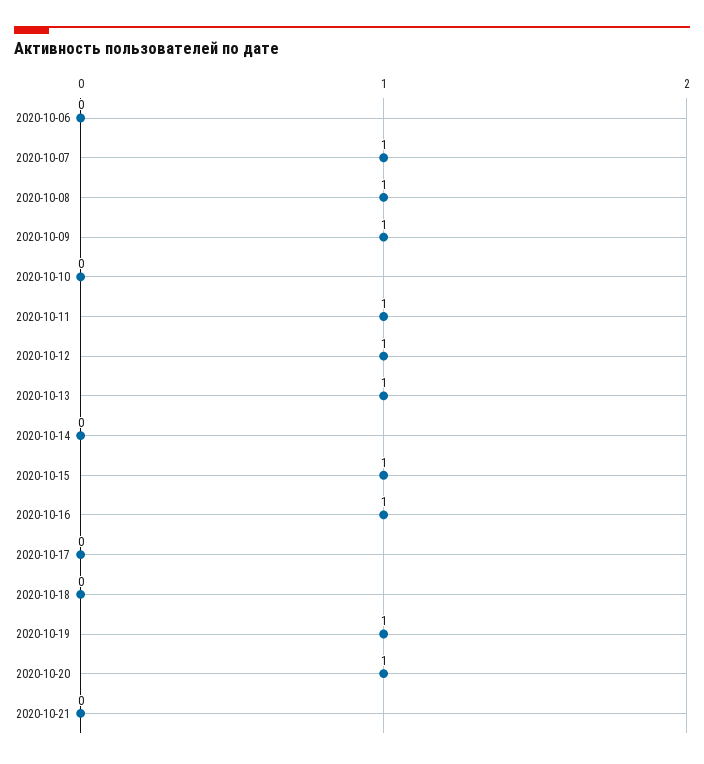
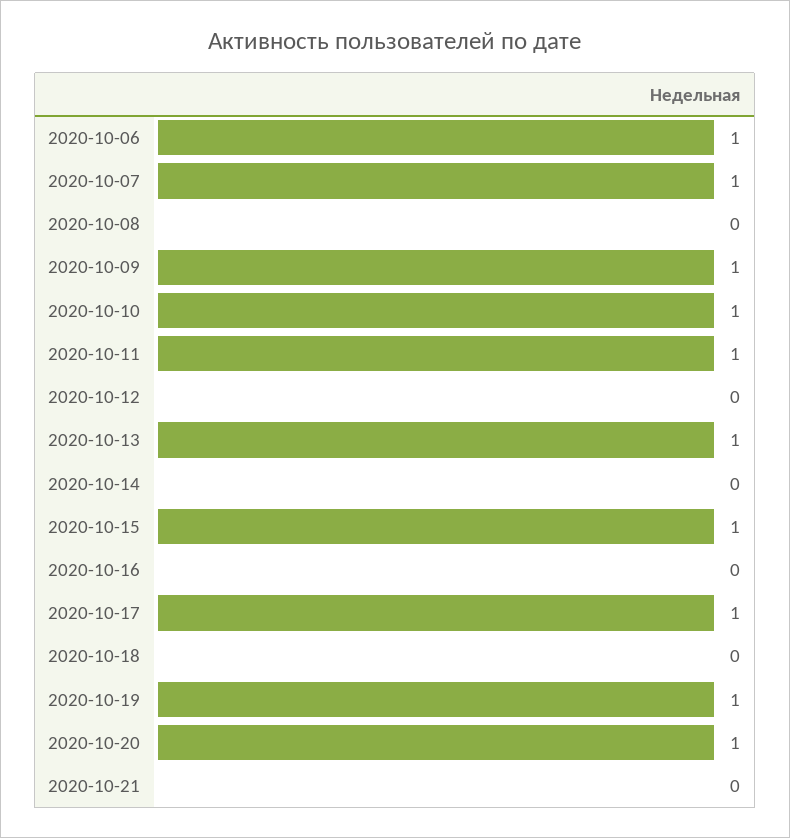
2020-10-06: 0 -> 1
2020-10-08: 1 -> 0
2020-10-10: 0 -> 1
2020-10-12: 1 -> 0
2020-10-16: 1 -> 0
2020-10-17: 0 -> 1

